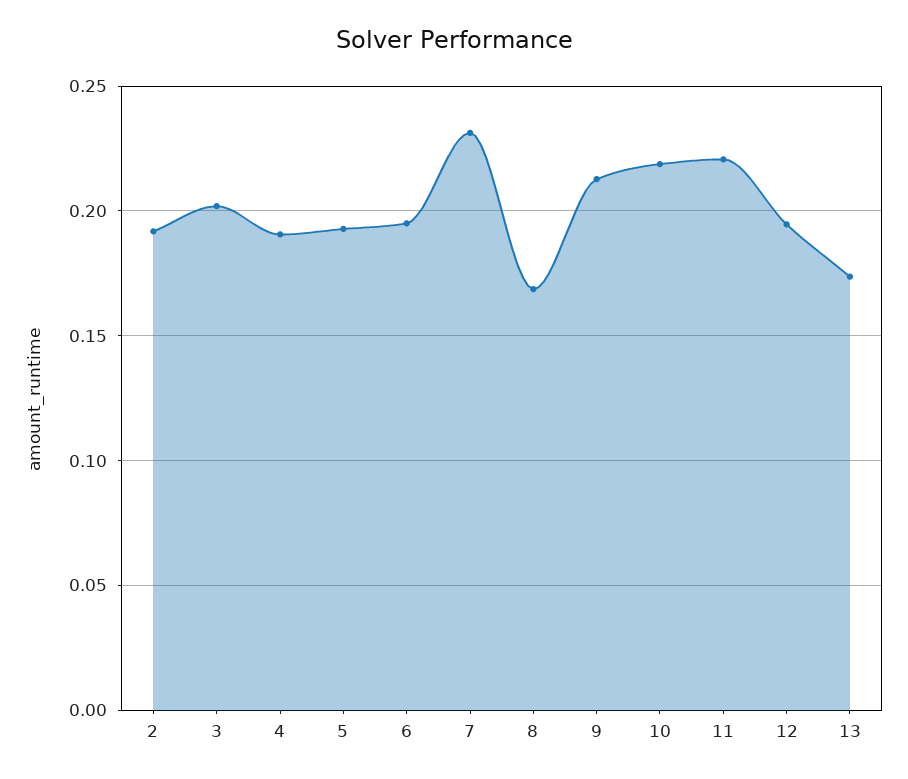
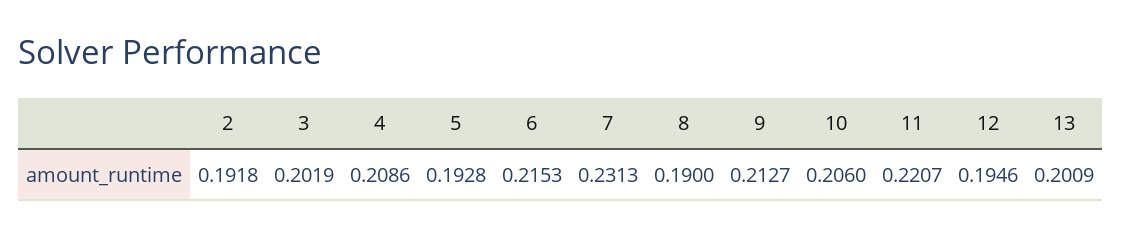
4: 0.19 -> 0.2086
6: 0.195 -> 0.2153
8: 0.17 -> 0.19
10: 0.22 -> 0.206
13: 0.175 -> 0.2009

